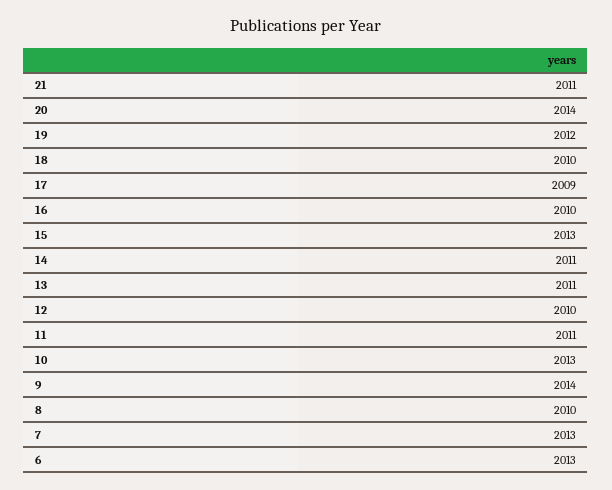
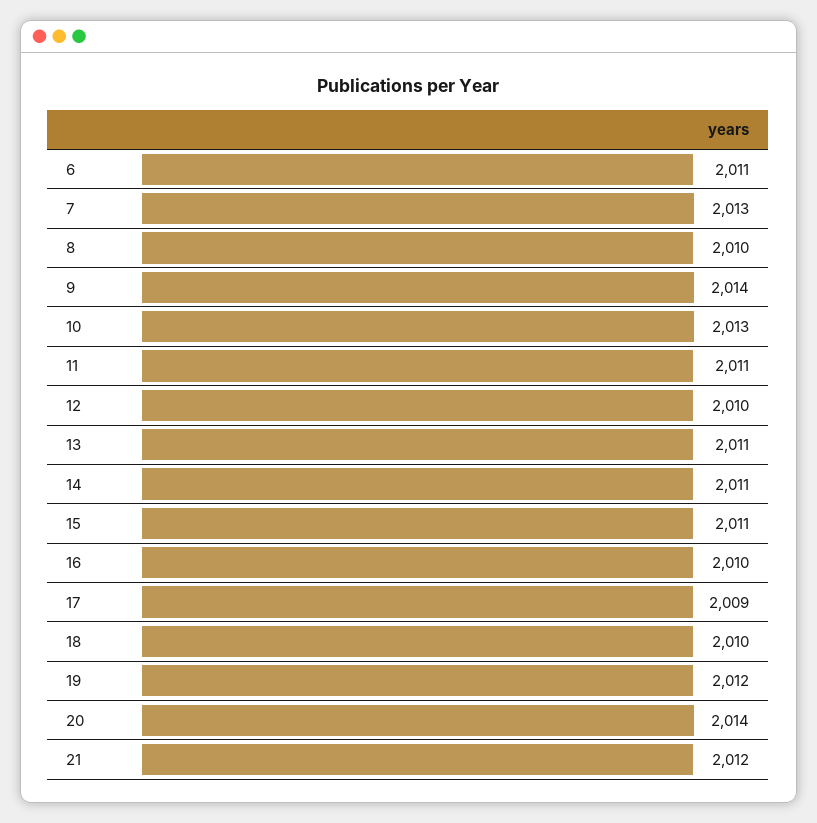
21: 2011 -> 2012
15: 2013 -> 2011
6: 2013 -> 2011

